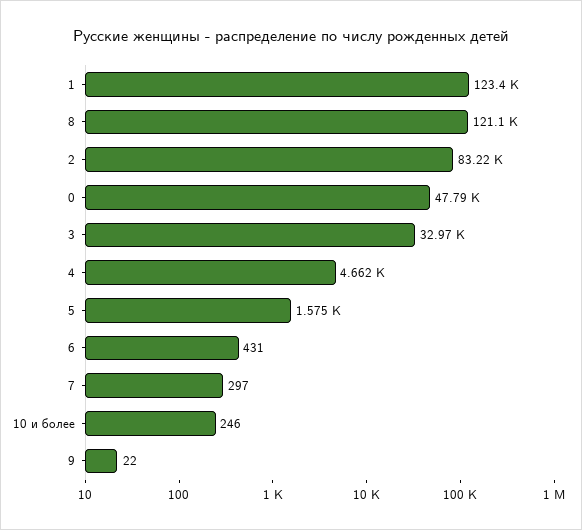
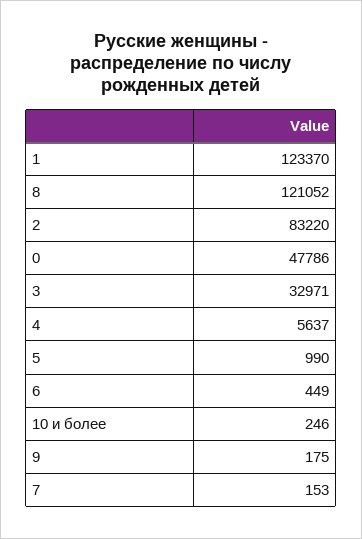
4: 4662 -> 5637
5: 1575 -> 990
6: 431 -> 449
7: 297 -> 153
9: 22 -> 175

